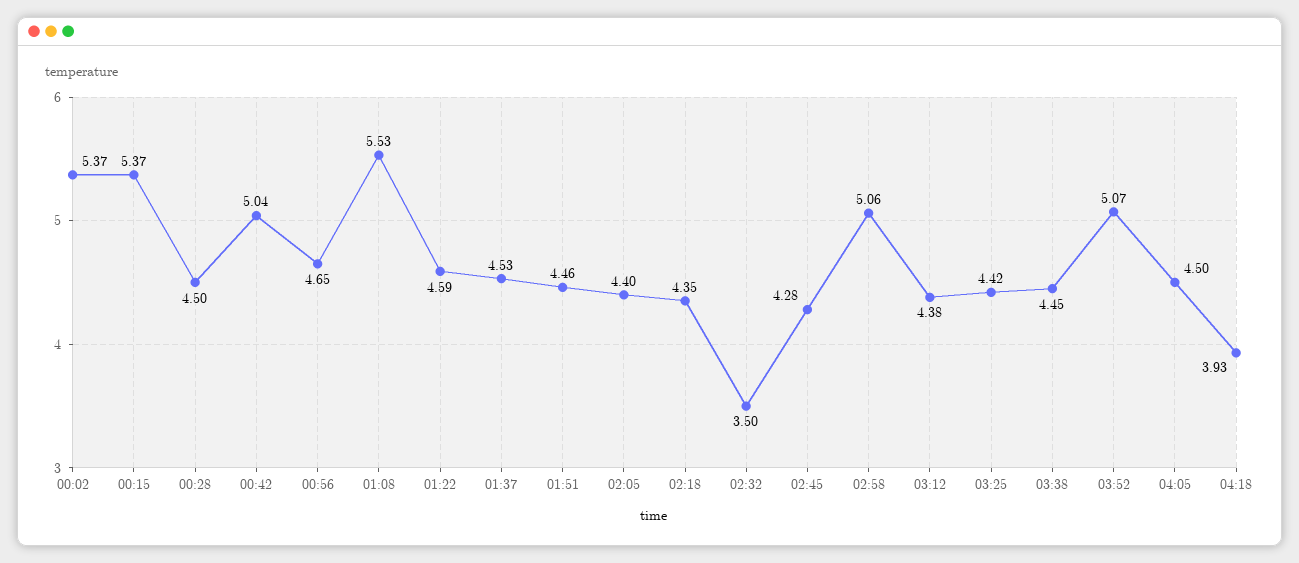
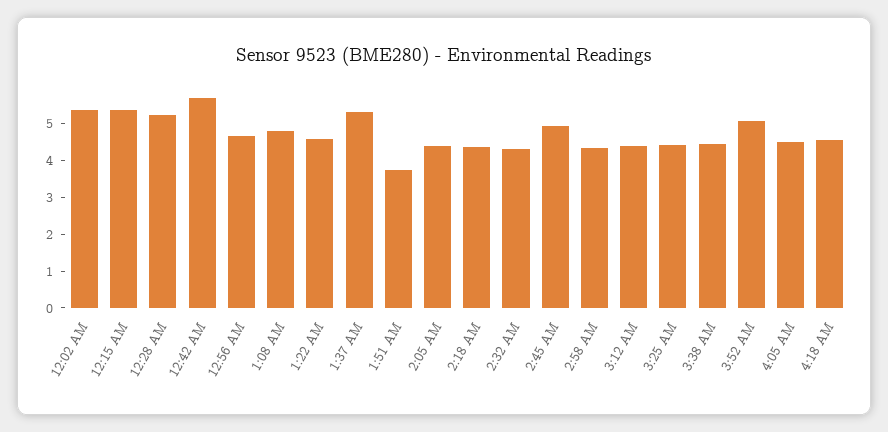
00:28: 4.5 -> 5.25
00:42: 5.04 -> 5.75
01:08: 5.53 -> 4.75
01:37: 4.53 -> 5.25
01:51: 4.46 -> 3.75
02:32: 3.5 -> 4.25
02:45: 4.28 -> 5
02:58: 5.06 -> 4.25
04:18: 3.93 -> 4.5

